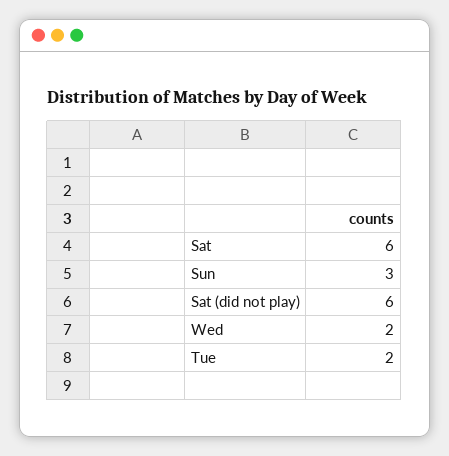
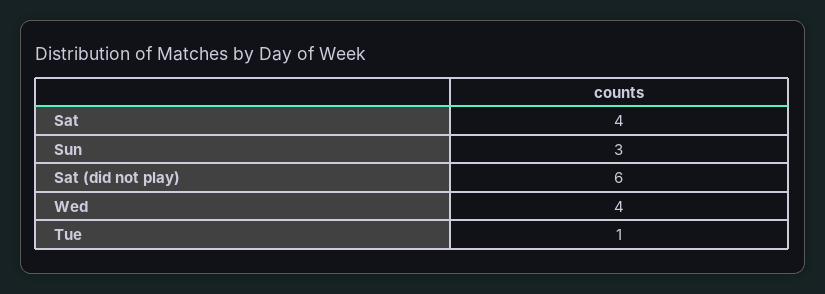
Sat: 6 -> 4
Wed: 2 -> 4
Tue: 2 -> 1

